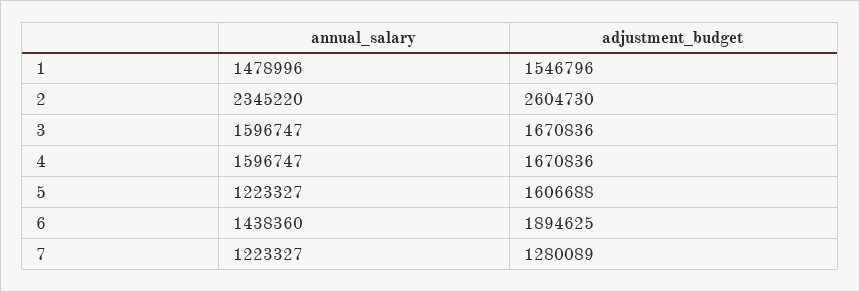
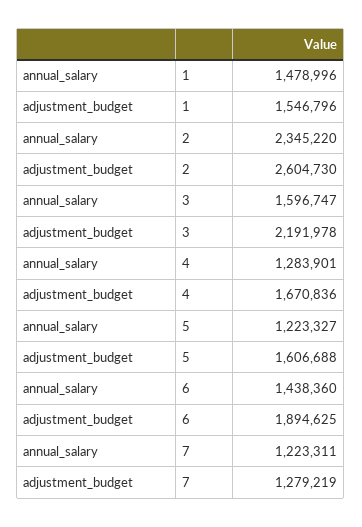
adjustment_budget, 3: 1670836 -> 2191978
annual_salary, 4: 1596747 -> 1283901
annual_salary, 7: 1223327 -> 1223311
adjustment_budget, 7: 1280089 -> 1279219

